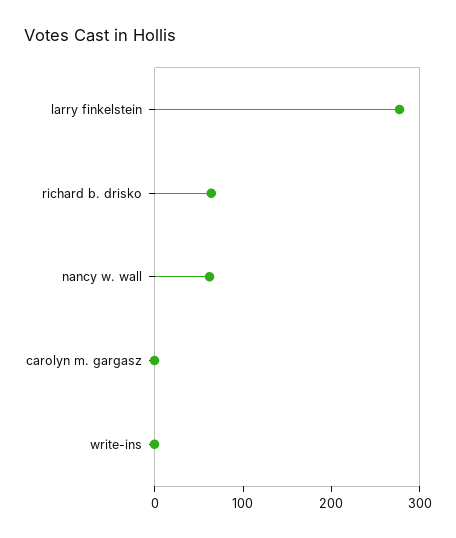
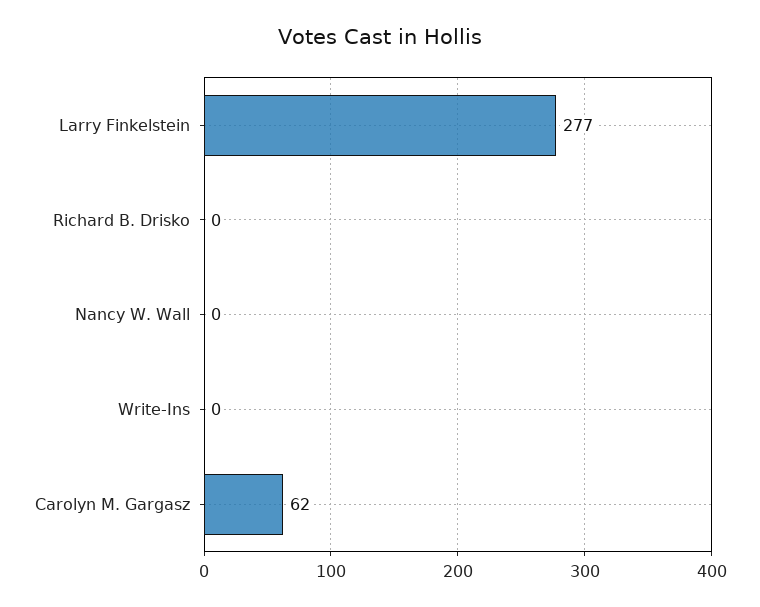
richard b. drisko: 60 -> 0
nancy w. wall: 60 -> 0
carolyn m. gargasz: 0 -> 62

